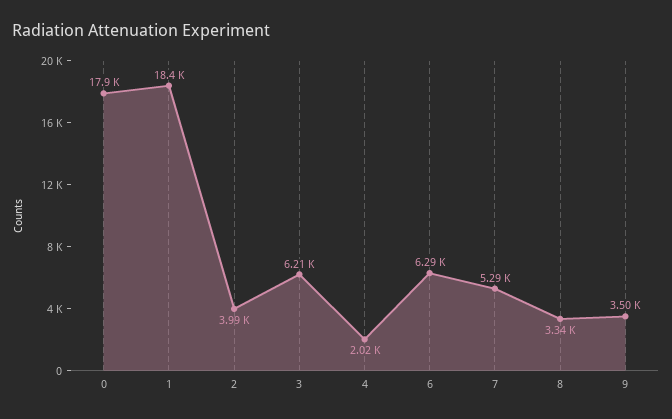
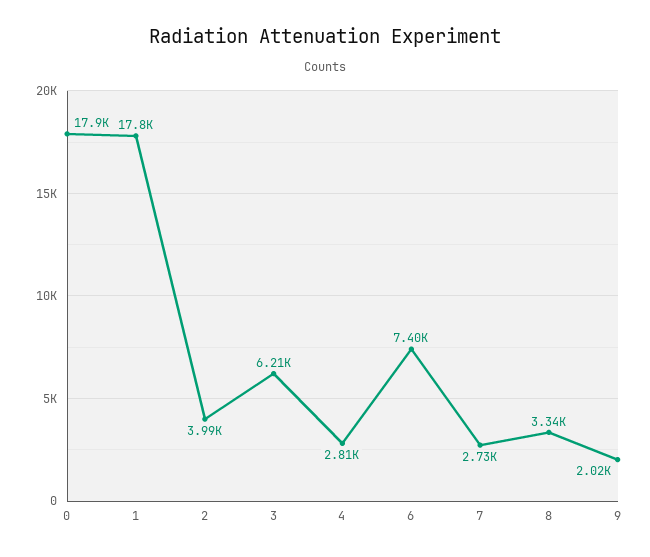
1: 18400 -> 17800
4: 2020 -> 2810
6: 6290 -> 7400
7: 5290 -> 2730
9: 3500 -> 2020

